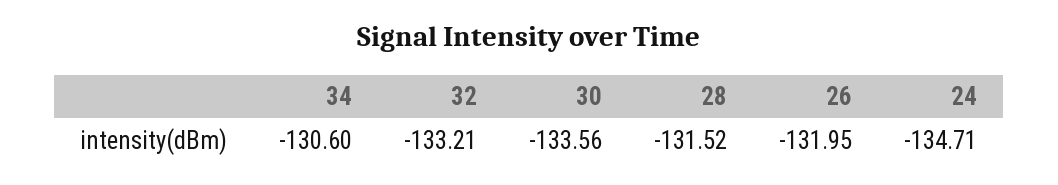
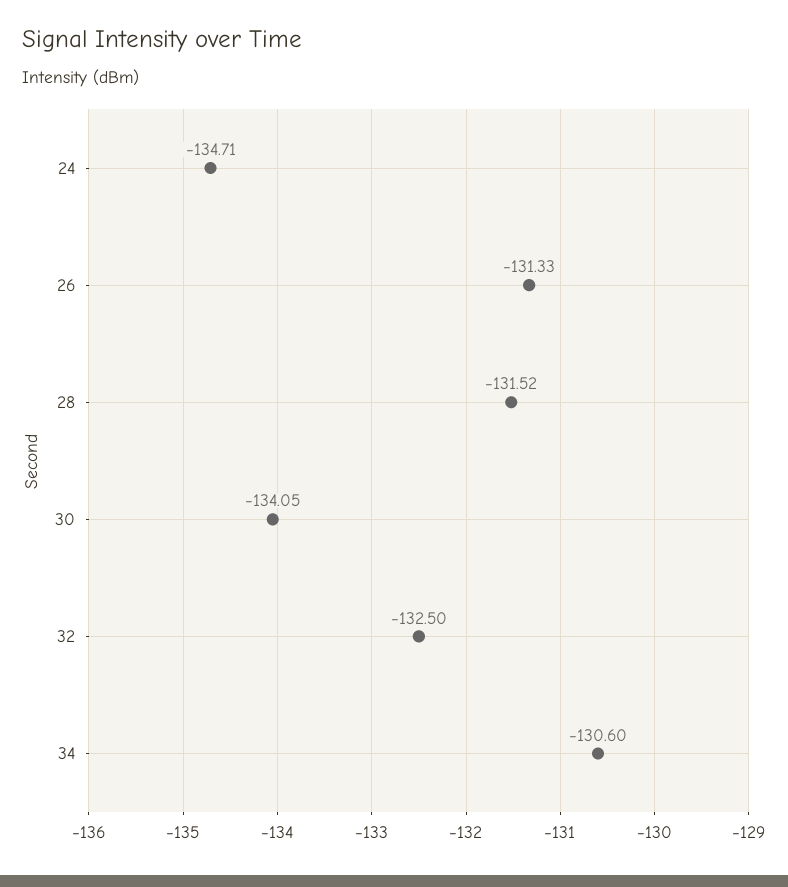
32: -133.21 -> -132.5
30: -133.56 -> -134.05
26: -131.95 -> -131.33

